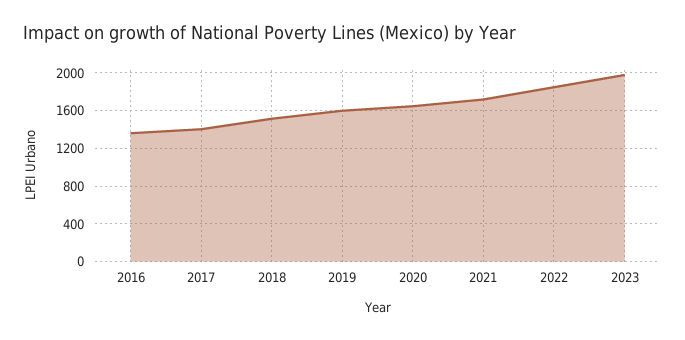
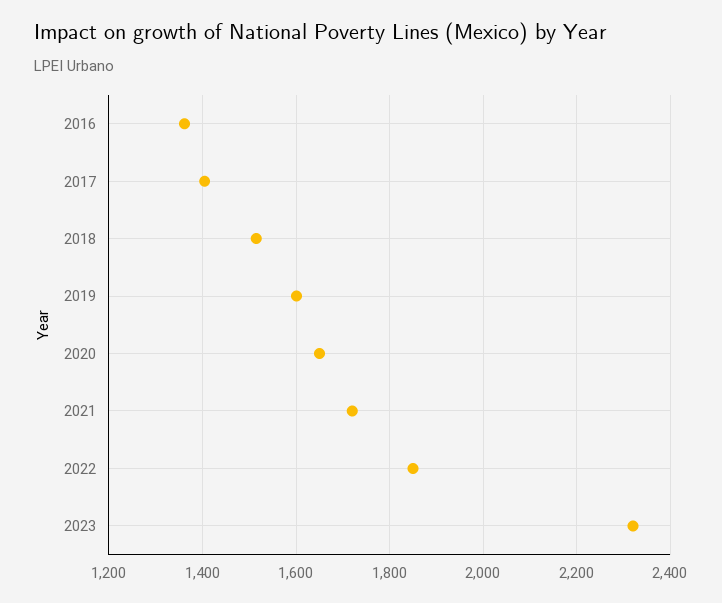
2023: 2000 -> 2320

